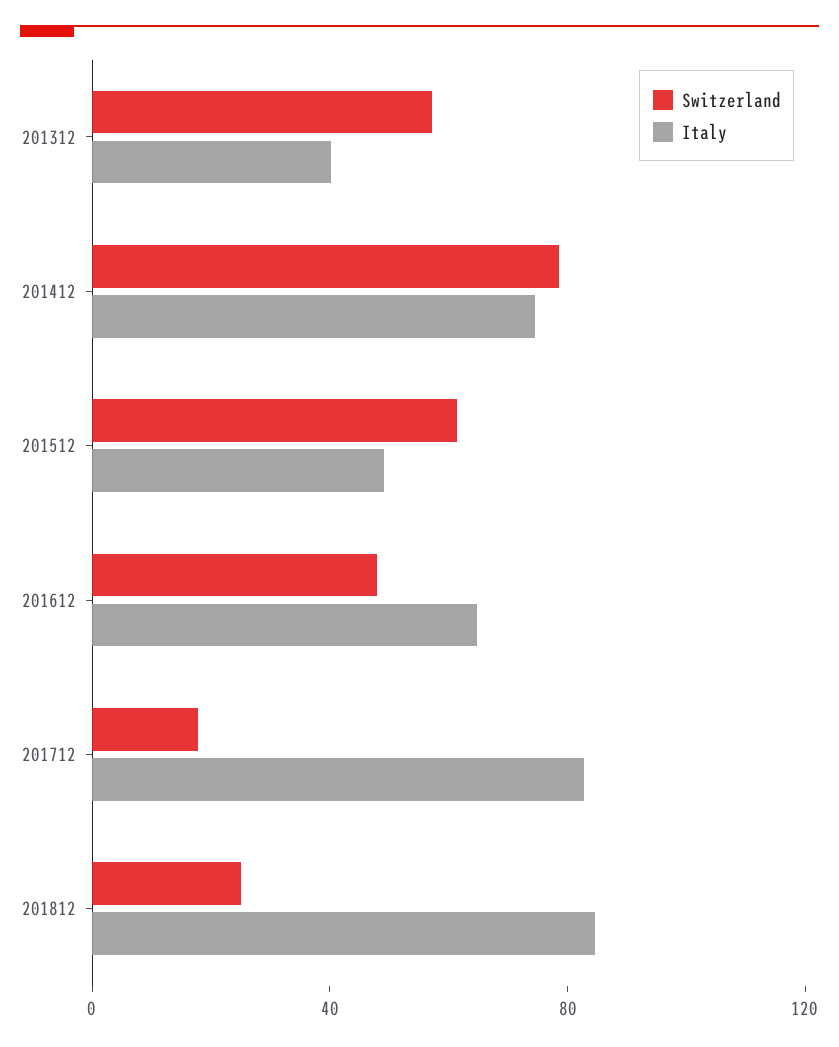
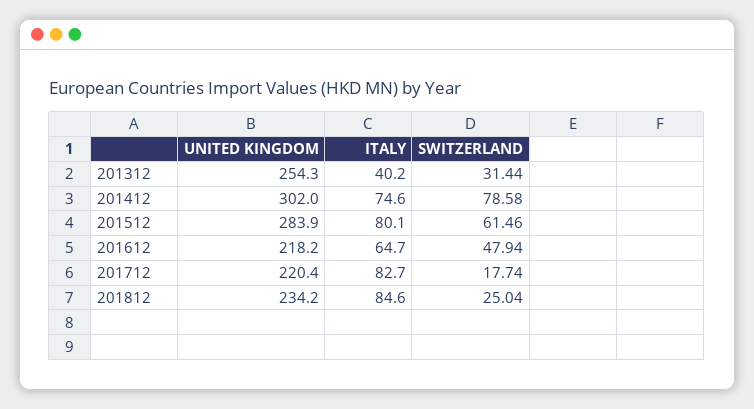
Switzerland, 201312: 60 -> 31.44
Italy, 201512: 50 -> 80.1
UNITED KINGDOM, 201312: none -> 254.3
UNITED KINGDOM, 201412: none -> 302
UNITED KINGDOM, 201512: none -> 283.9
UNITED KINGDOM, 201612: none -> 218.2
UNITED KINGDOM, 201712: none -> 220.4
UNITED KINGDOM, 201812: none -> 234.2

